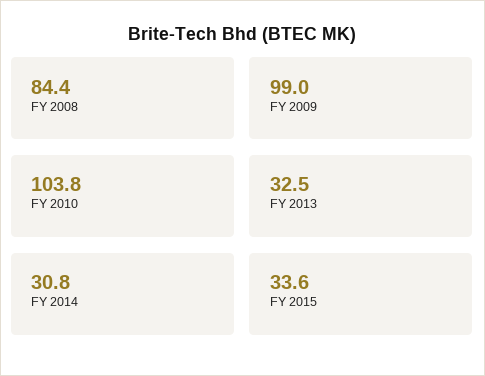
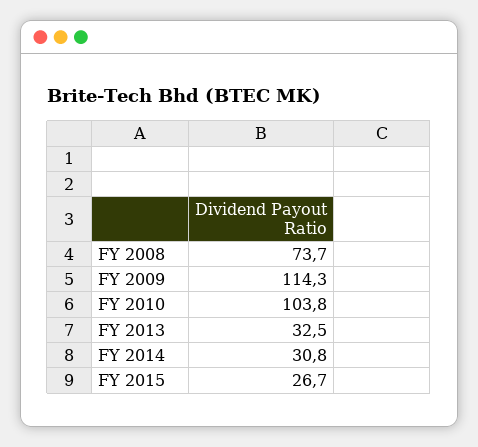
FY 2008: 84.4 -> 73.7
FY 2009: 99 -> 114.3
FY 2015: 33.6 -> 26.7

